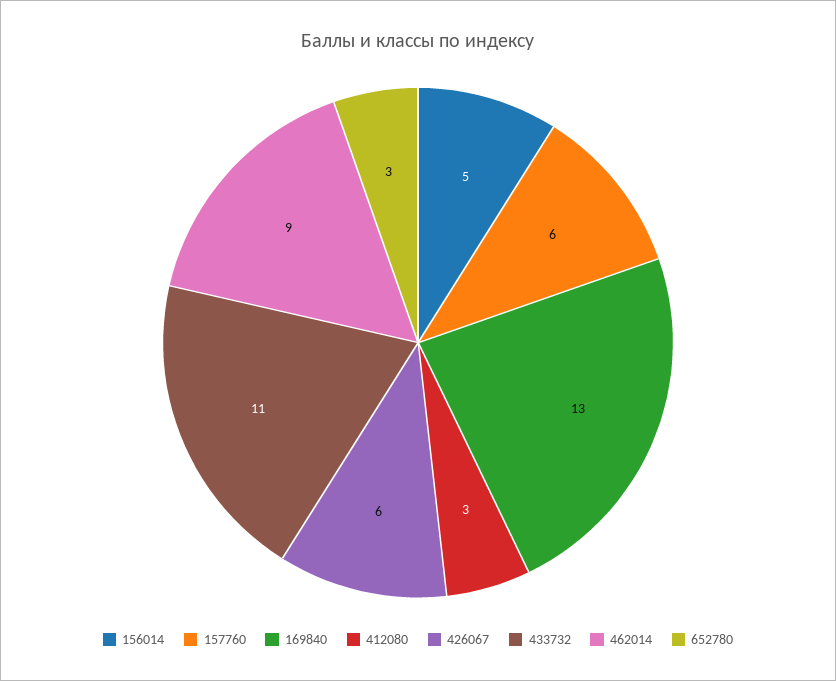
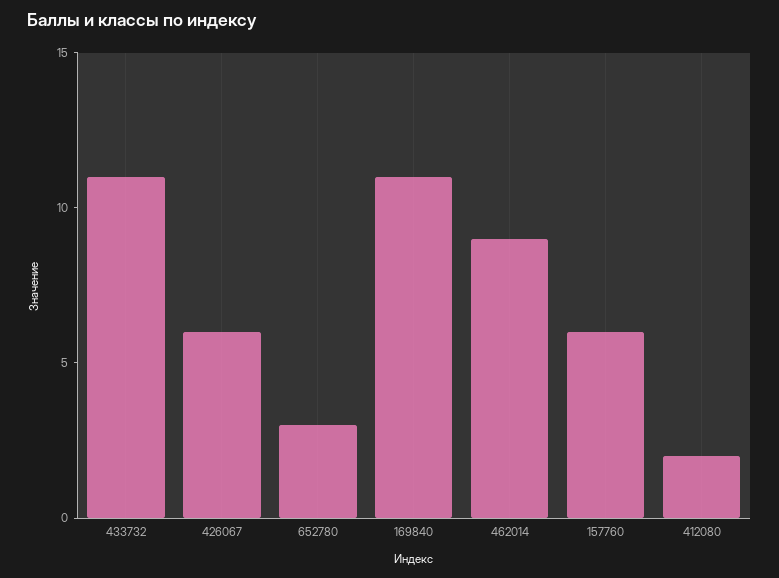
156014: 5 -> none
169840: 13 -> 11
412080: 3 -> 2

